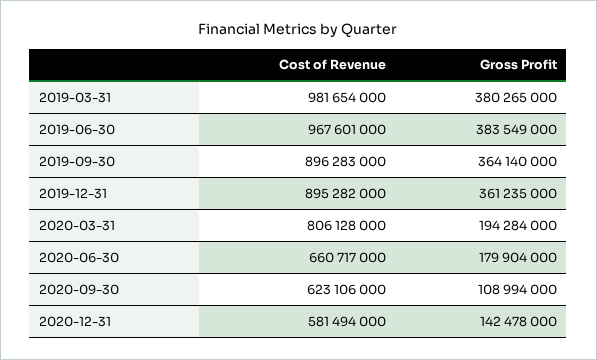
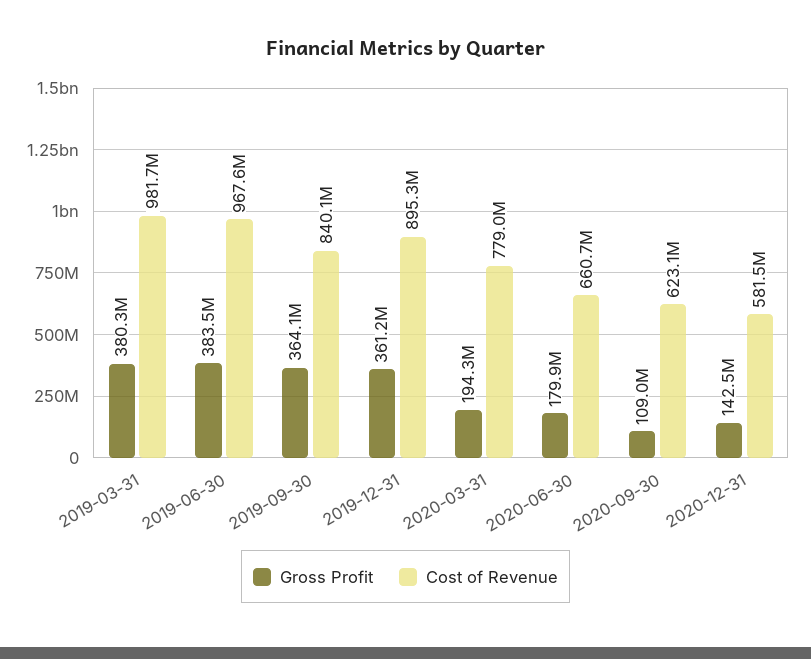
Cost of Revenue, 2019-09-30: 896283000 -> 840100000
Cost of Revenue, 2020-03-31: 806128000 -> 779000000

